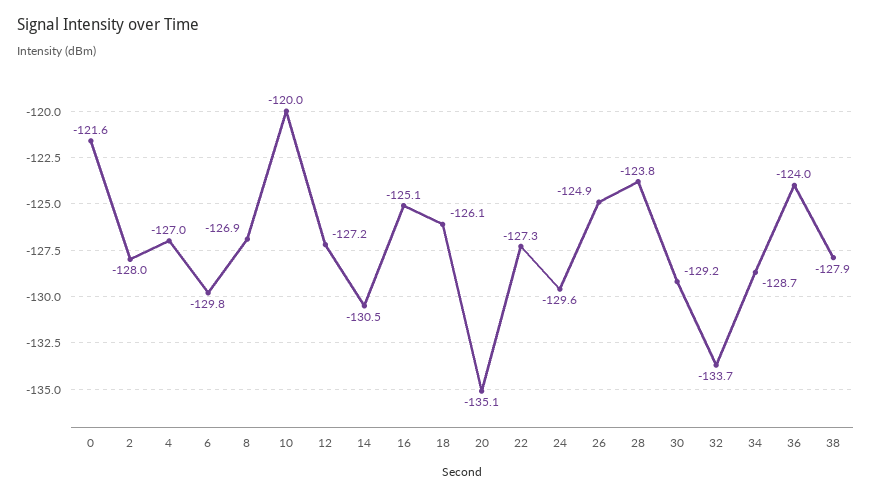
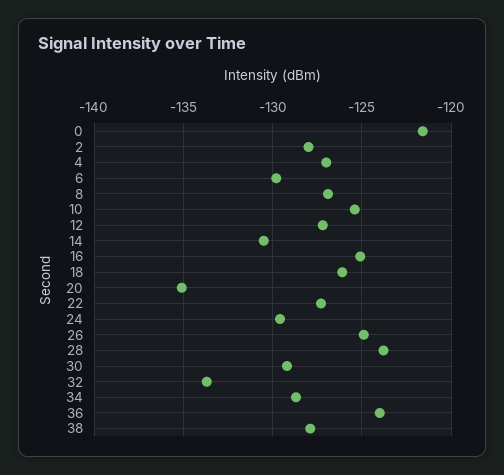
10: -120 -> -125.5

